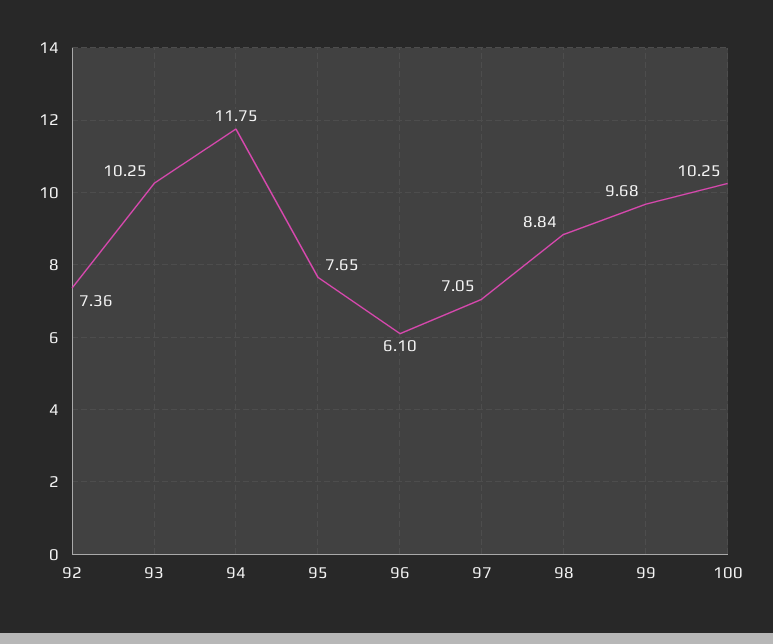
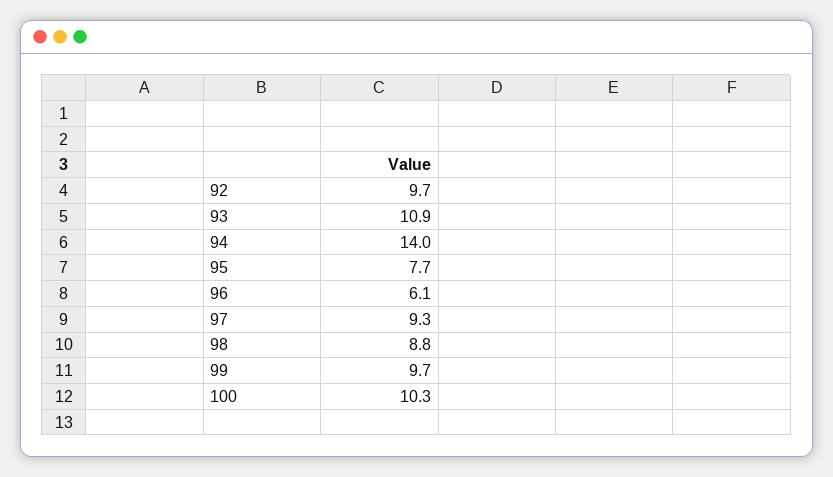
92: 7.36 -> 9.7
93: 10.25 -> 10.9
94: 11.75 -> 14
97: 7.05 -> 9.3

